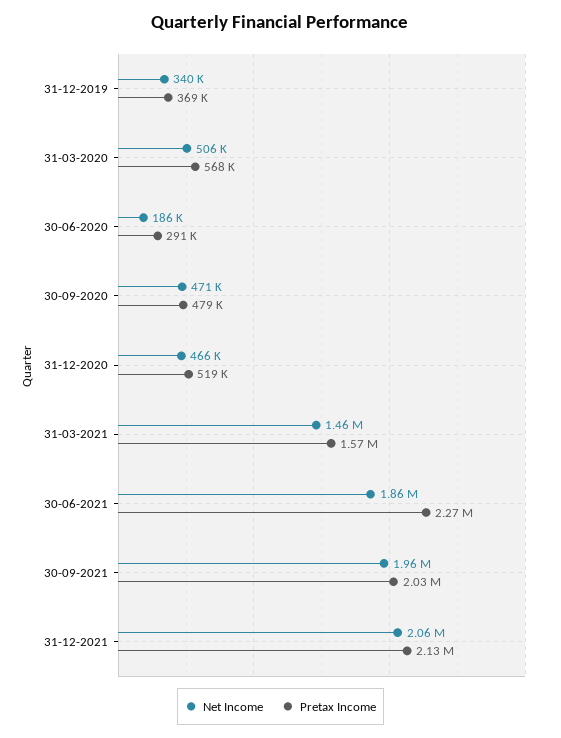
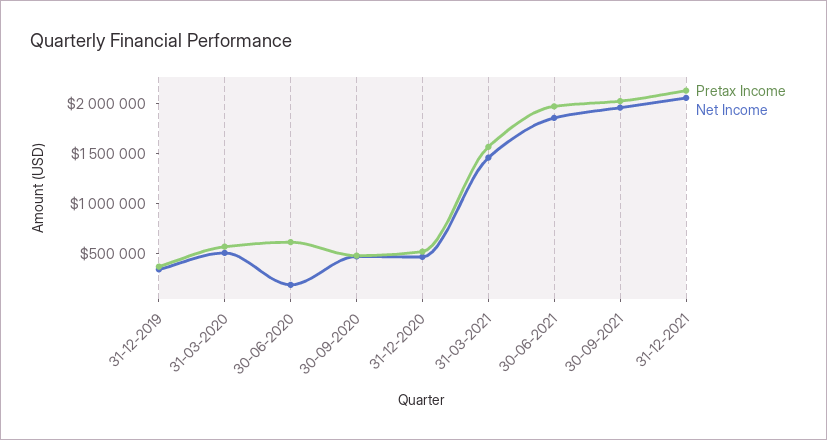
Pretax Income, 30-06-2020: 291000 -> 600000
Pretax Income, 30-06-2021: 2270000 -> 2000000

